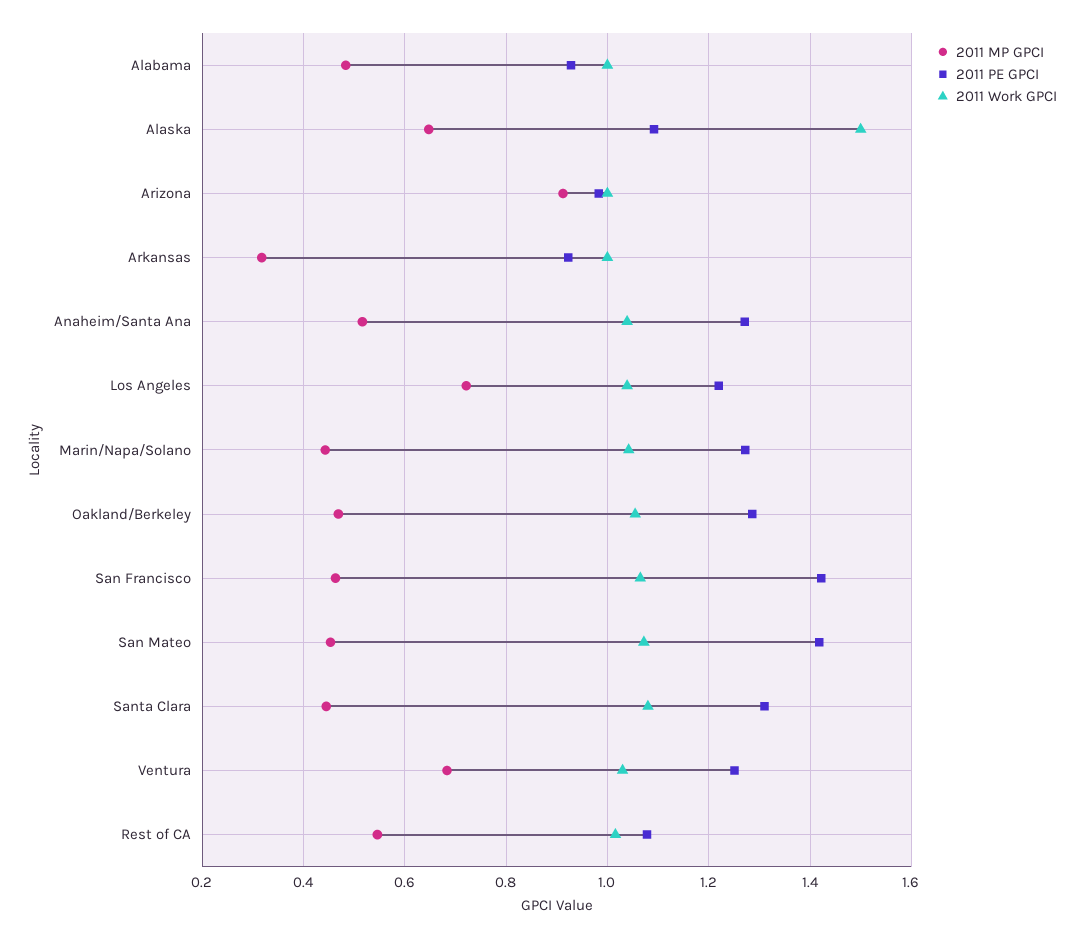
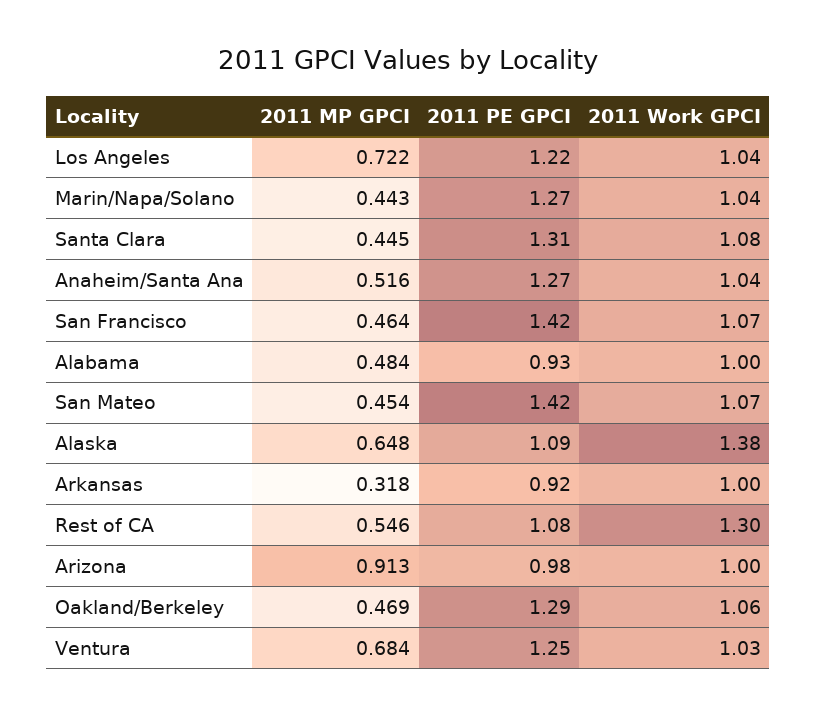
2011 Work GPCI, Alaska: 1.5 -> 1.38
2011 Work GPCI, Rest of CA: 1.02 -> 1.3

